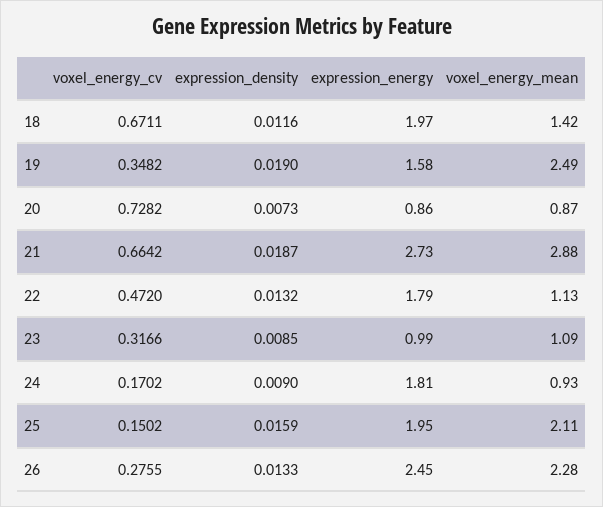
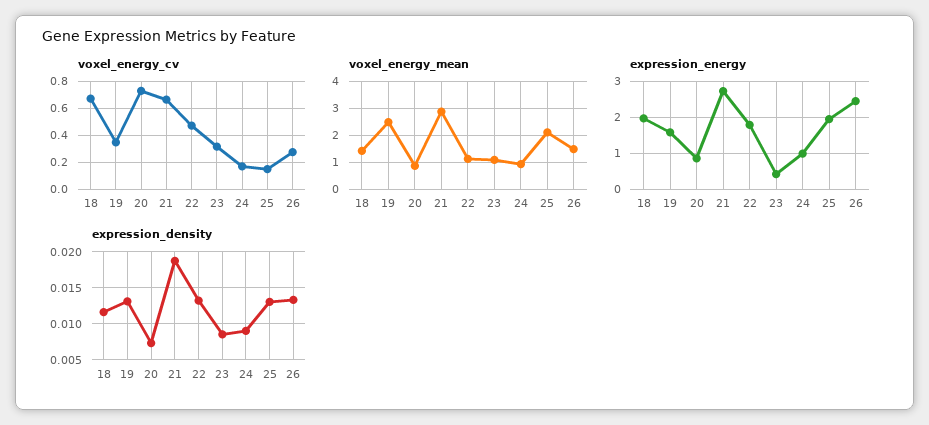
expression_density, 19: 0.019 -> 0.013
expression_energy, 23: 0.99 -> 0.4
expression_energy, 24: 1.81 -> 1
expression_density, 25: 0.0159 -> 0.013
voxel_energy_mean, 26: 2.28 -> 1.5

